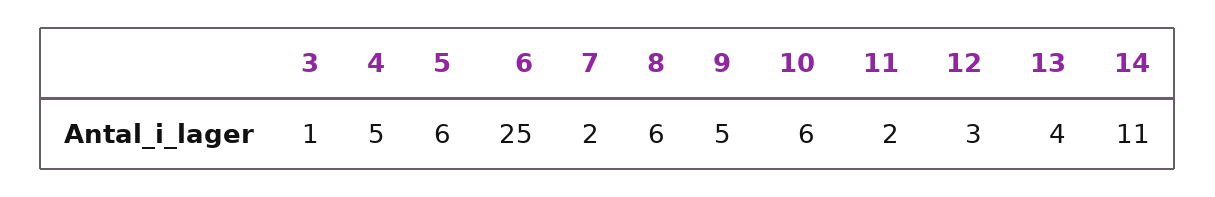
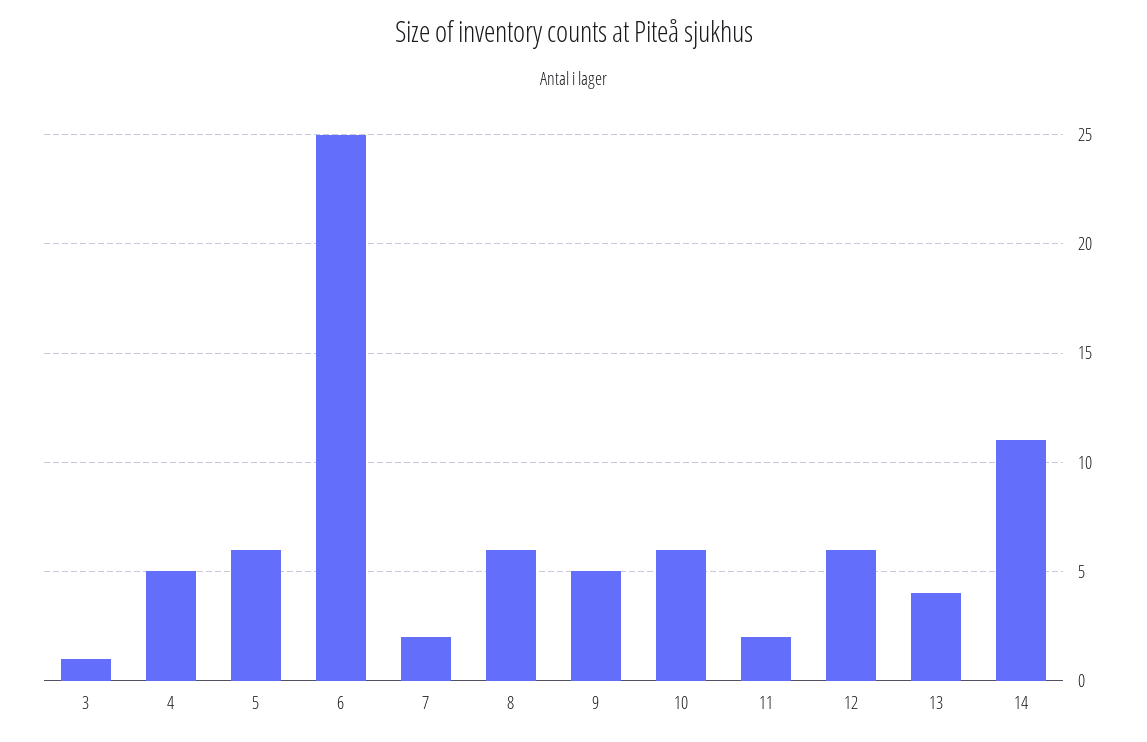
12: 3 -> 6

